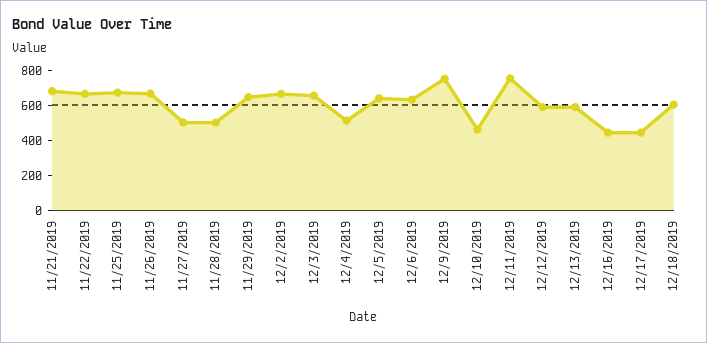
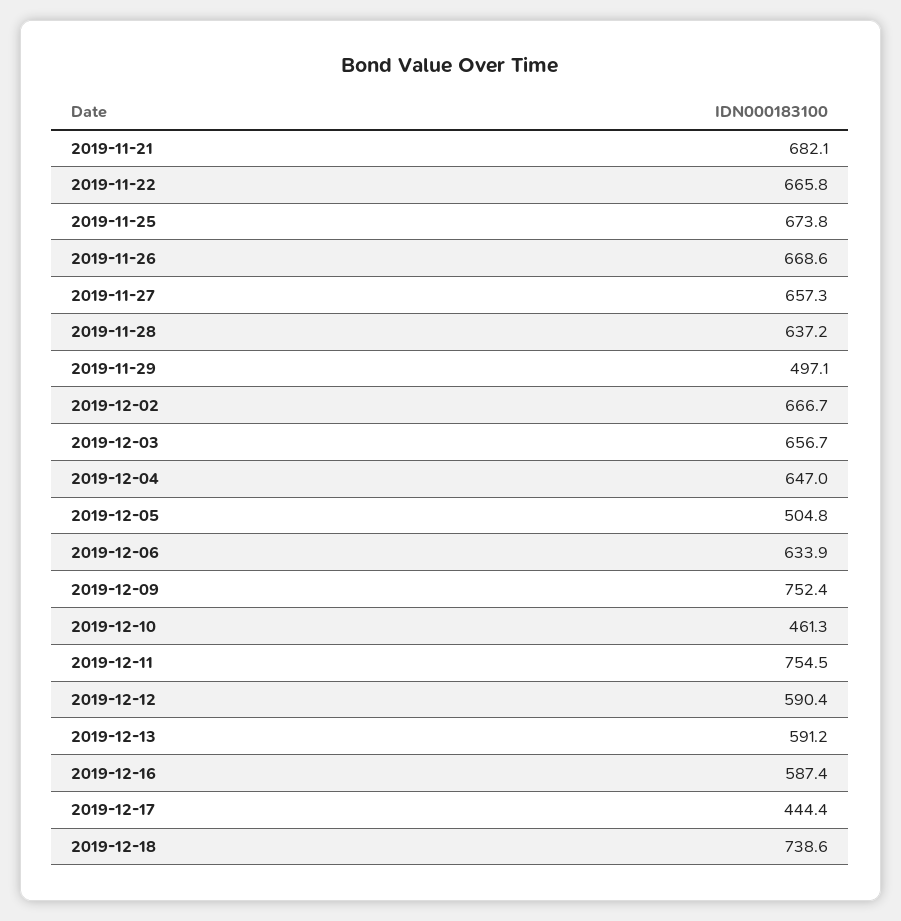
11/27/2019: 500 -> 657.3
11/28/2019: 500 -> 637.2
11/29/2019: 650 -> 497.1
12/4/2019: 500 -> 647
12/5/2019: 650 -> 504.8
12/16/2019: 450 -> 587.4
12/18/2019: 600 -> 738.6

